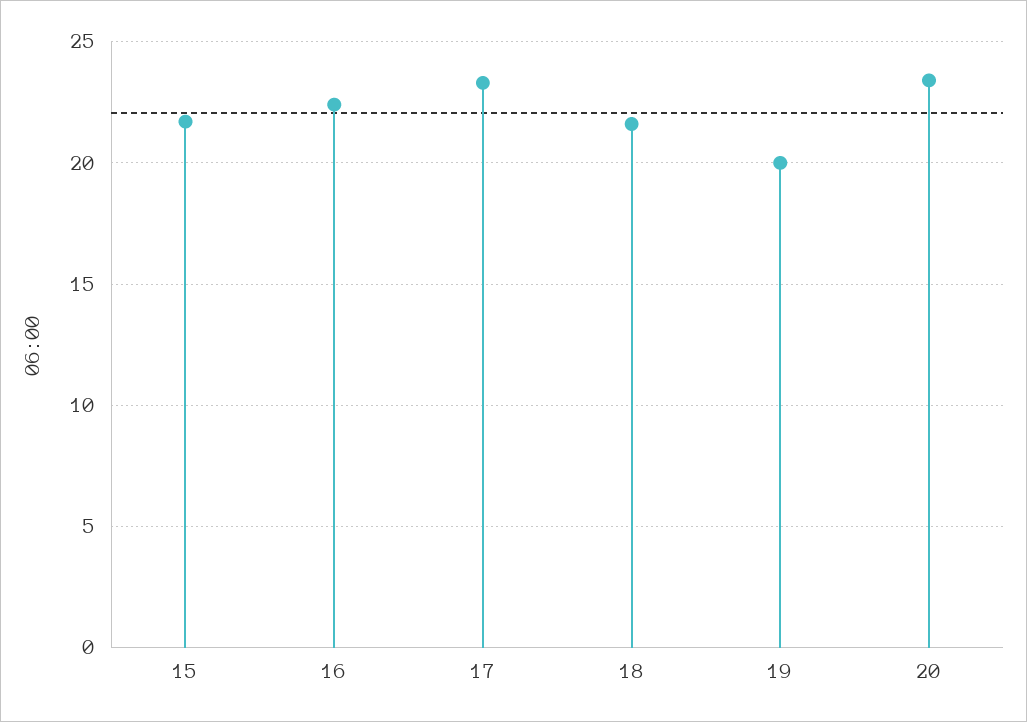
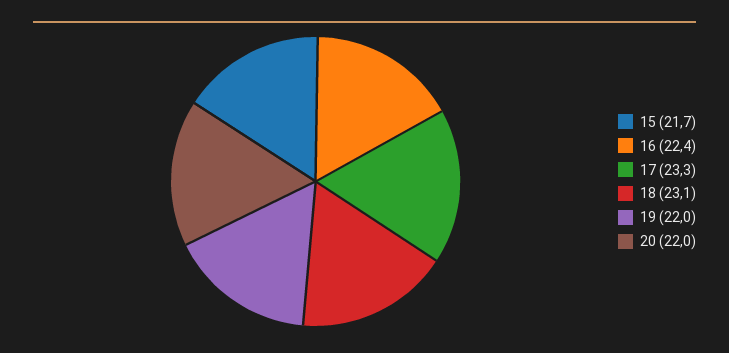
18: 21.5 -> 23.1
19: 20 -> 22
20: 23.5 -> 22

